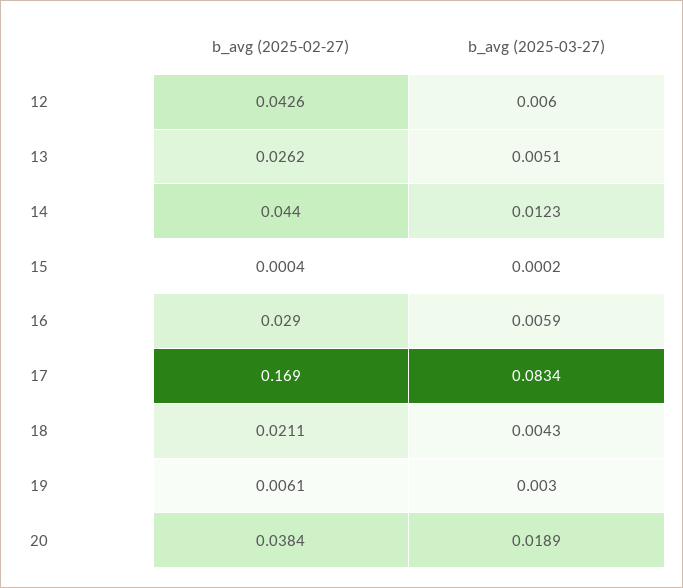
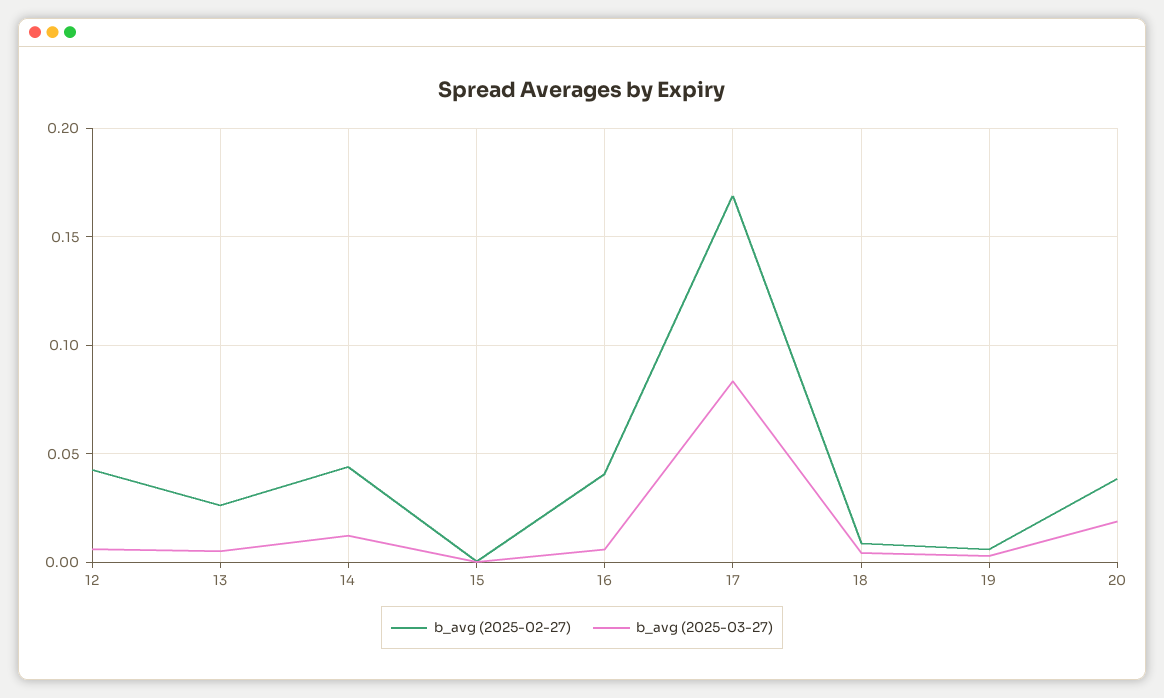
b_avg (2025-02-27), 16: 0.029 -> 0.04
b_avg (2025-02-27), 18: 0.0211 -> 0.01

